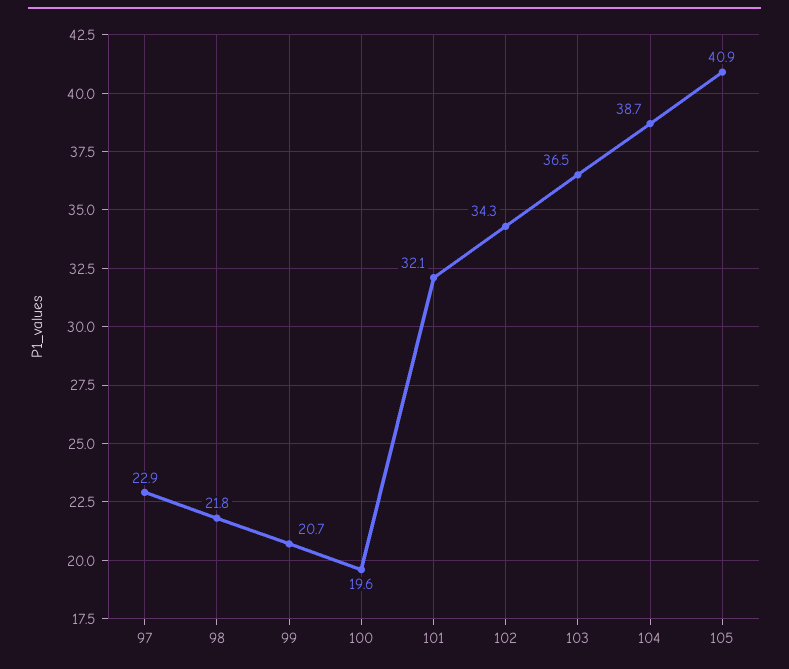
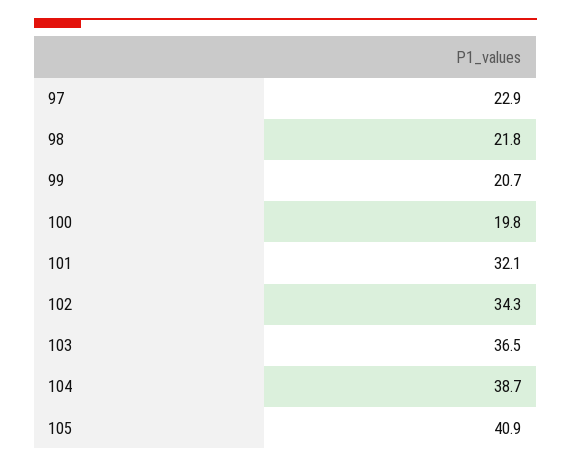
100: 19.6 -> 19.8

